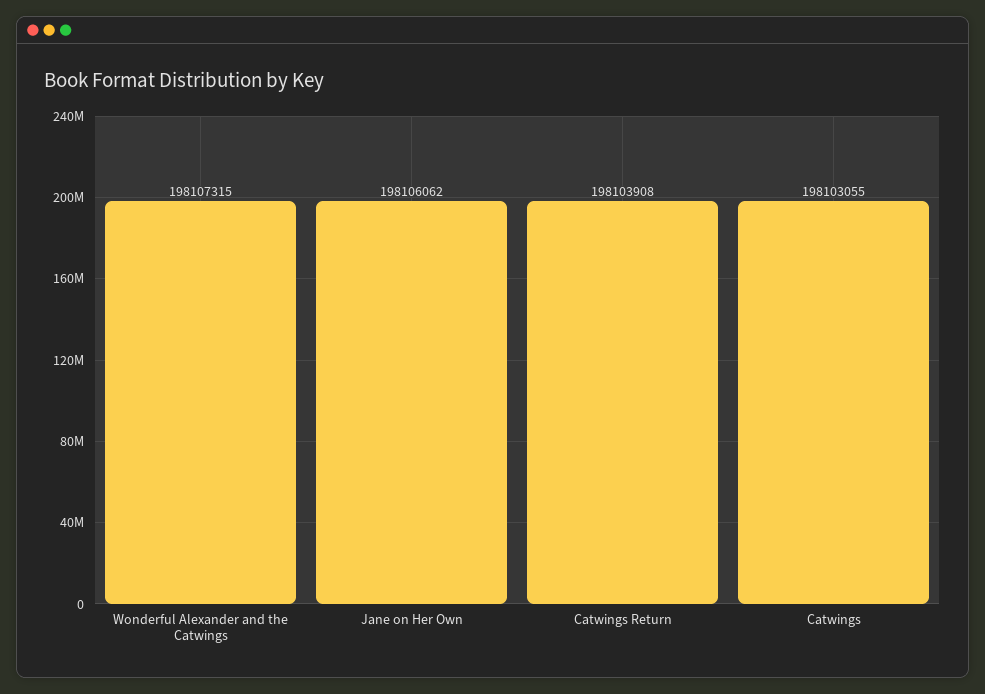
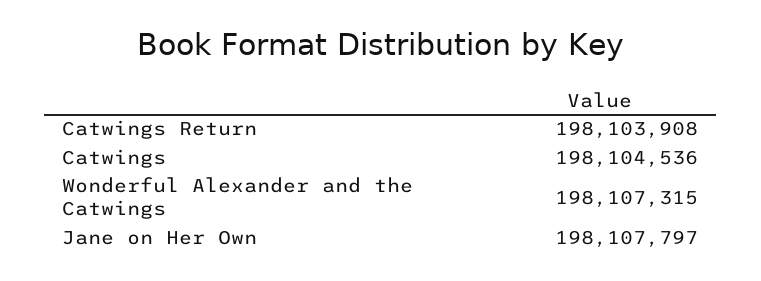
Jane on Her Own: 198106062 -> 198107797
Catwings: 198103055 -> 198104536

